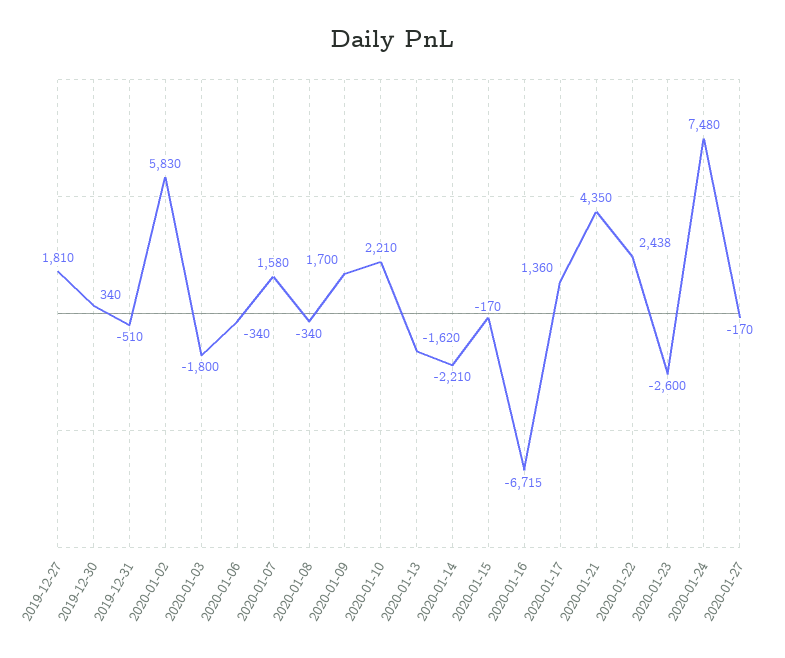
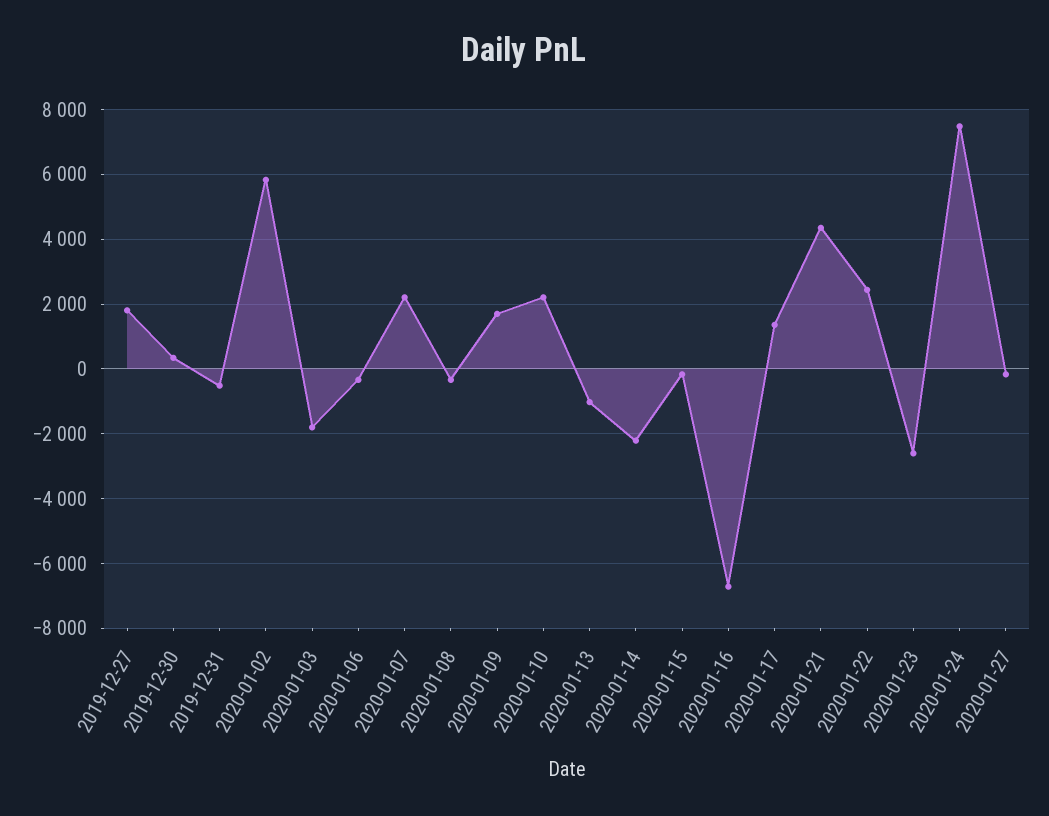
2020-01-07: 1580 -> 2200
2020-01-13: -1620 -> -1000

